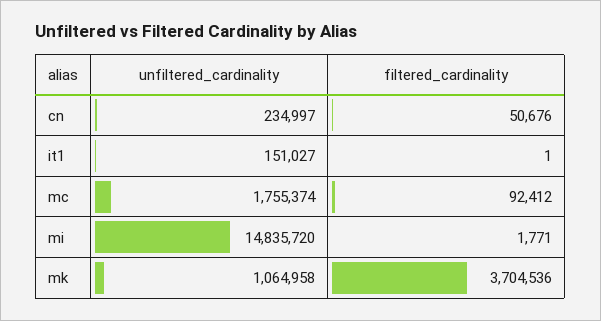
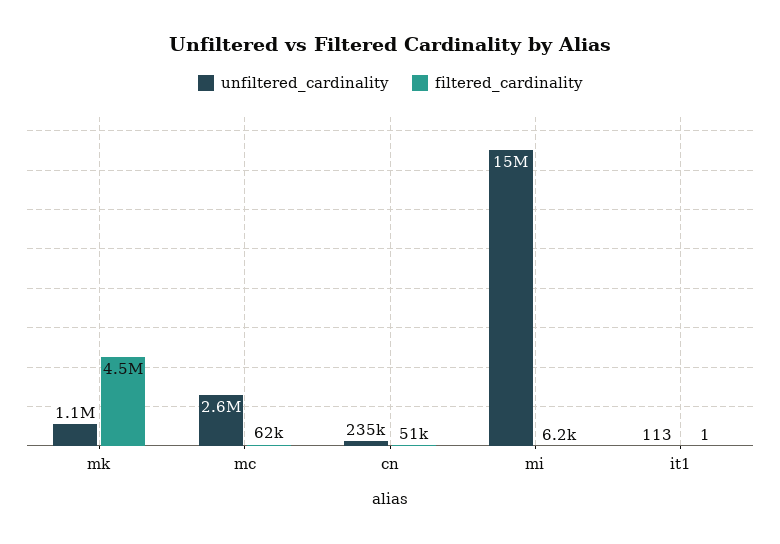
unfiltered_cardinality, it1: 151027 -> 113
unfiltered_cardinality, mc: 1755374 -> 2600000
filtered_cardinality, mc: 92412 -> 62000
filtered_cardinality, mi: 1771 -> 6200
filtered_cardinality, mk: 3704536 -> 4500000

